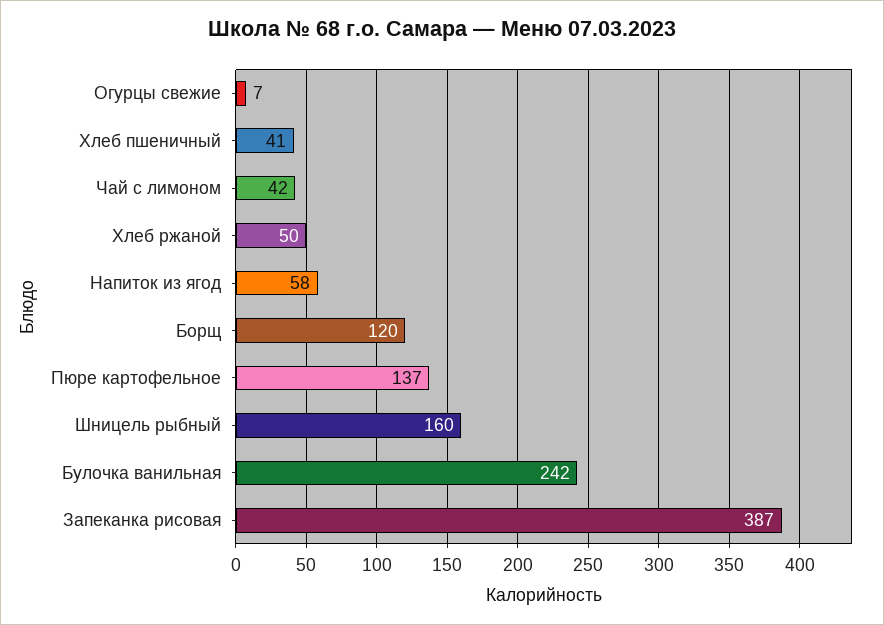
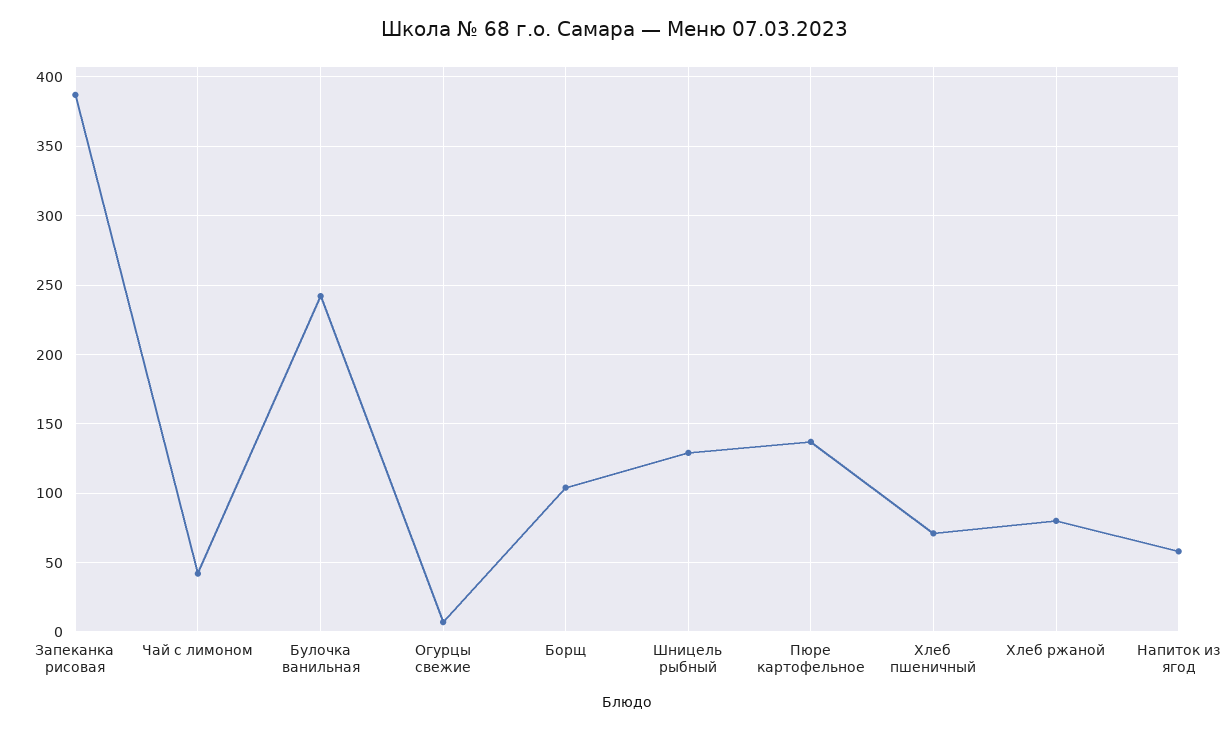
Хлеб пшеничный: 41 -> 70
Хлеб ржаной: 50 -> 80
Борщ: 120 -> 105
Шницель рыбный: 160 -> 130

